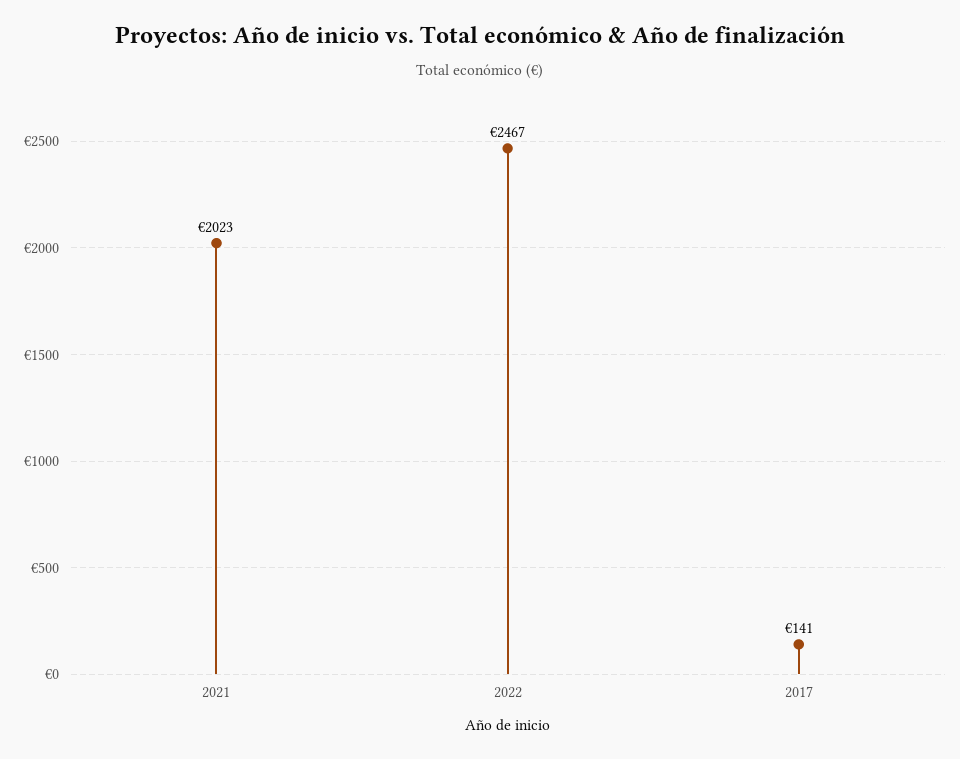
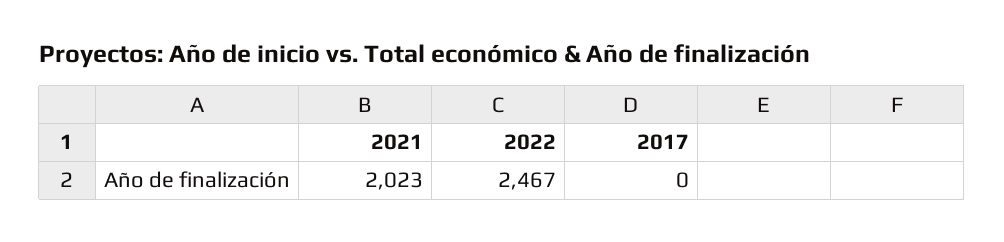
2017: 141 -> 0

